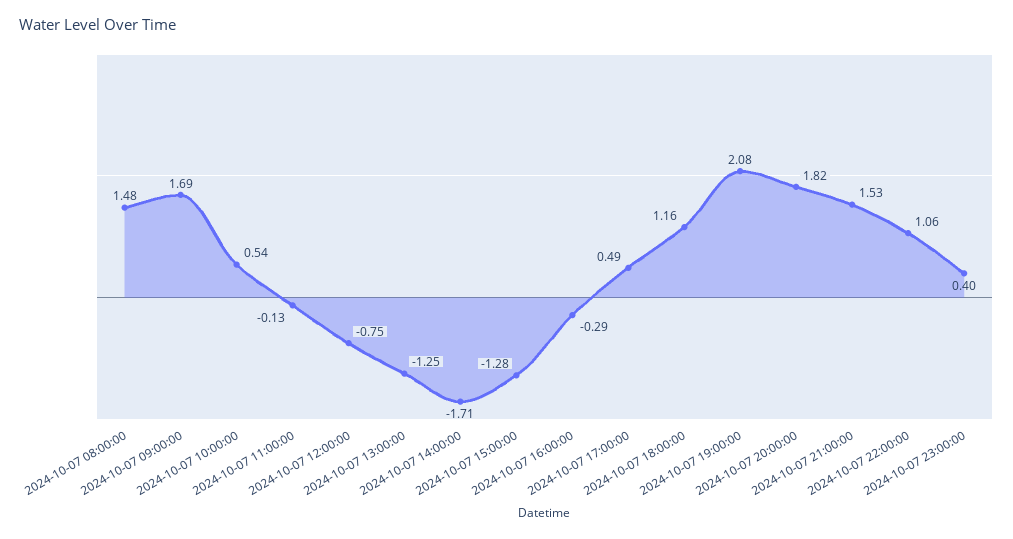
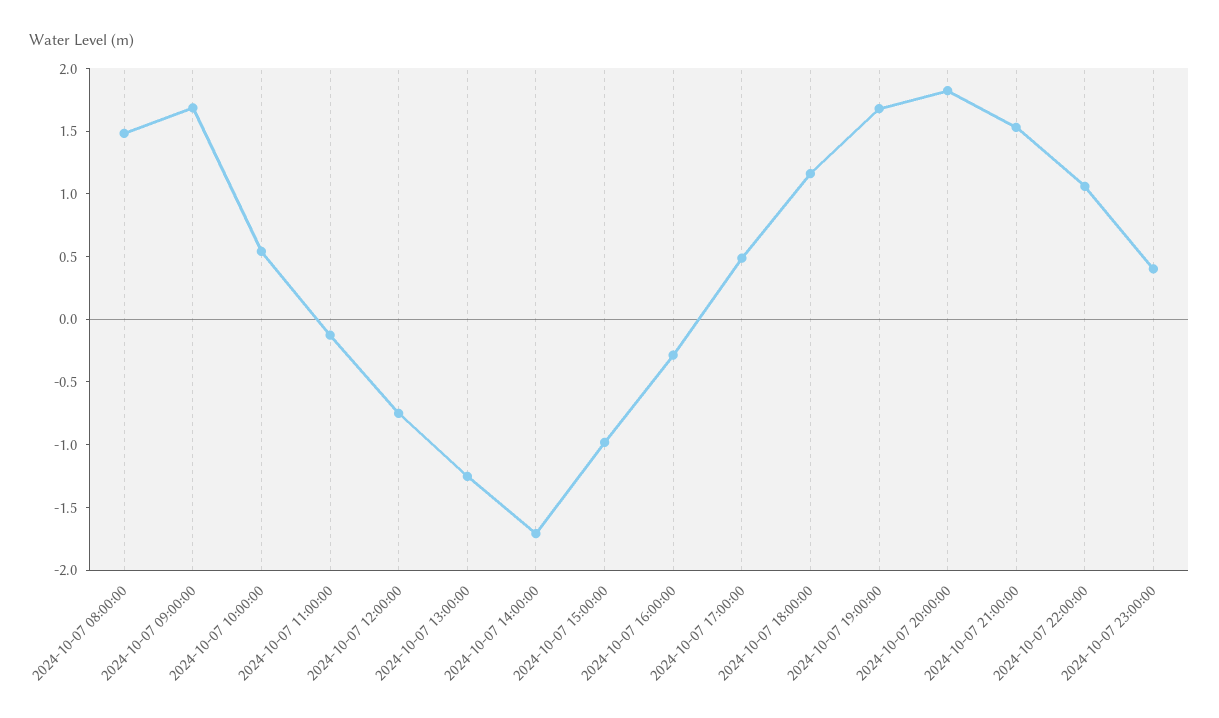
2024-10-07 15:00:00: -1.28 -> -1
2024-10-07 19:00:00: 2.08 -> 1.7

